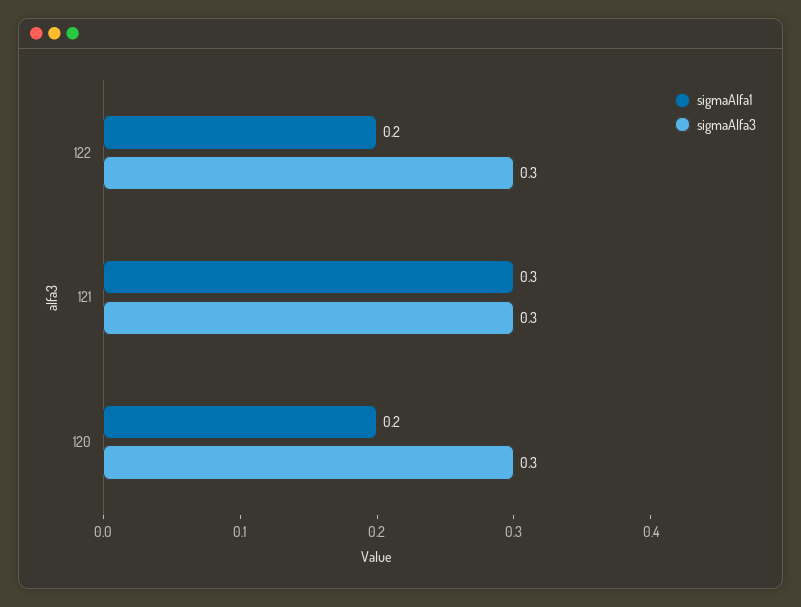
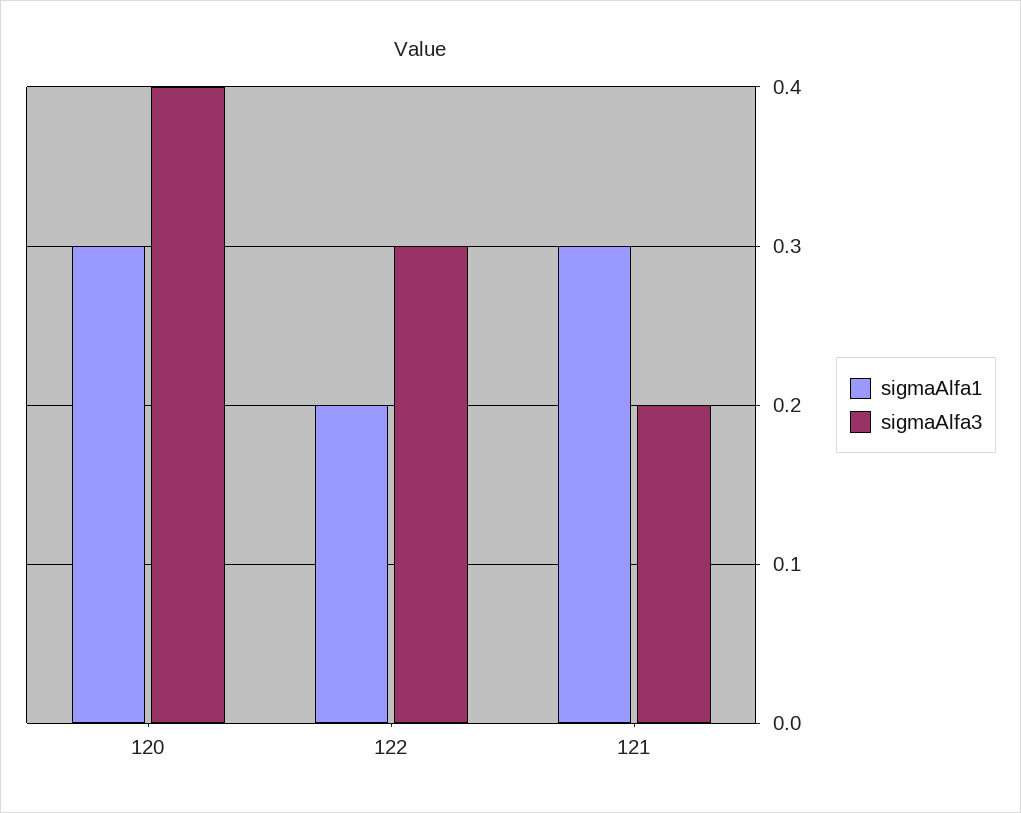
sigmaAlfa3, 121: 0.3 -> 0.2
sigmaAlfa1, 120: 0.2 -> 0.3
sigmaAlfa3, 120: 0.3 -> 0.4

